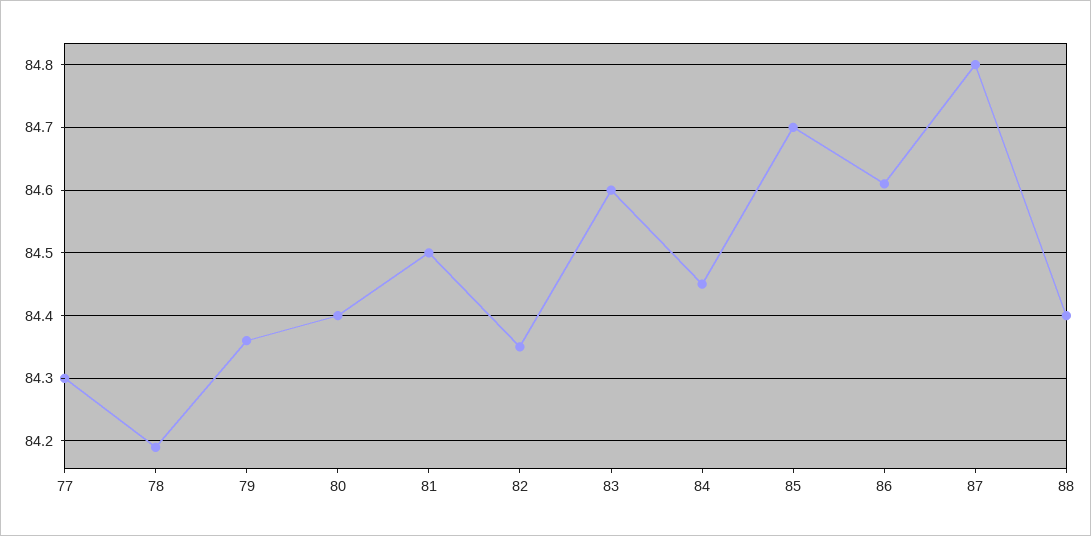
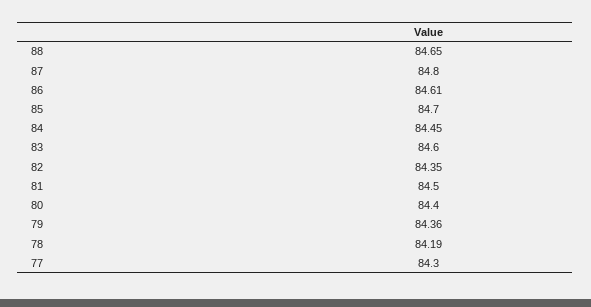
88: 84.4 -> 84.65

